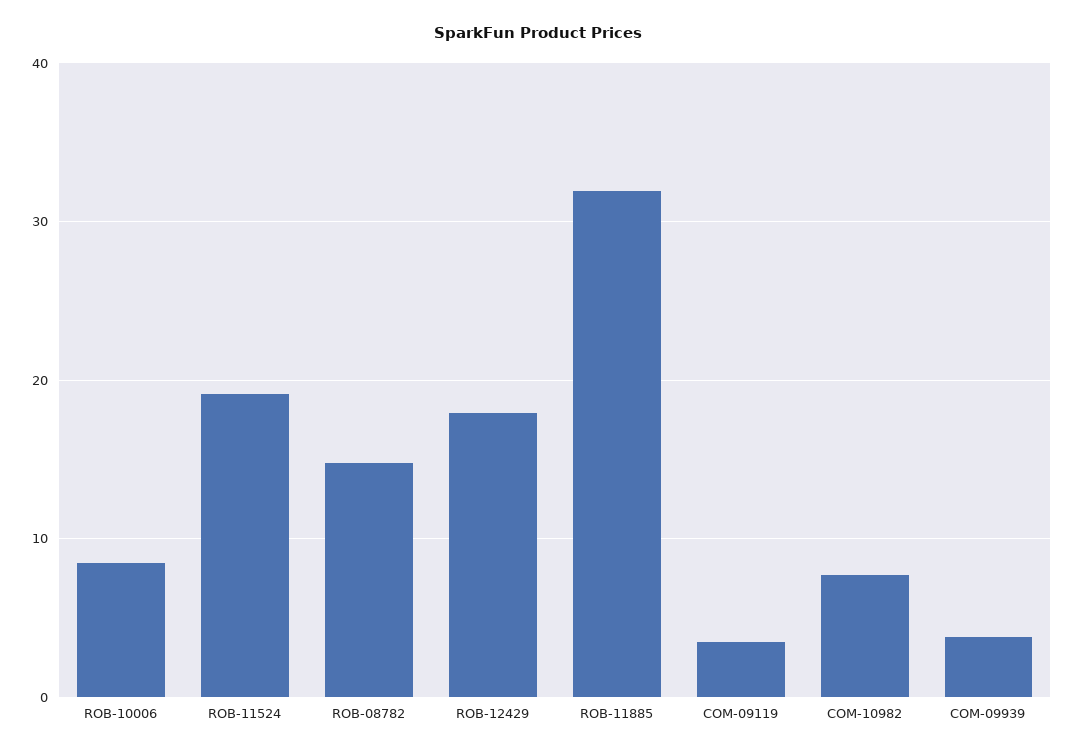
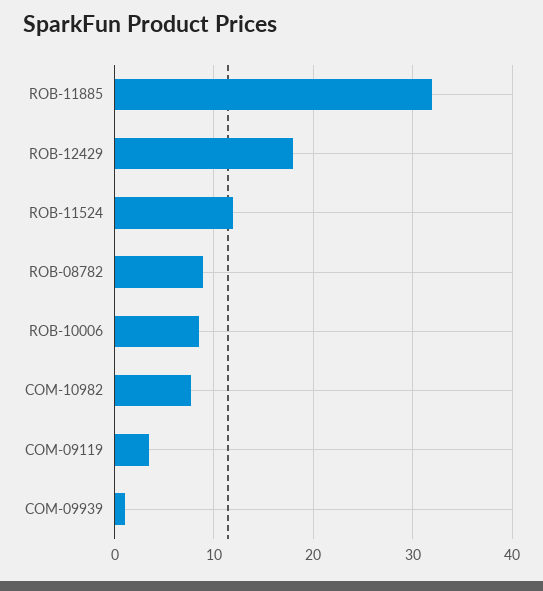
ROB-11524: 19 -> 12
ROB-08782: 15 -> 9
COM-09939: 4 -> 1

